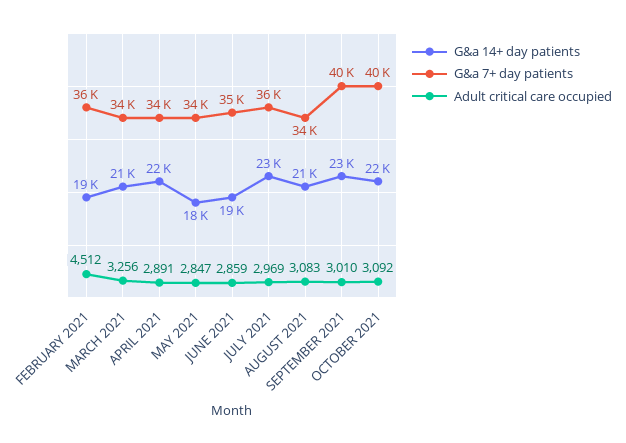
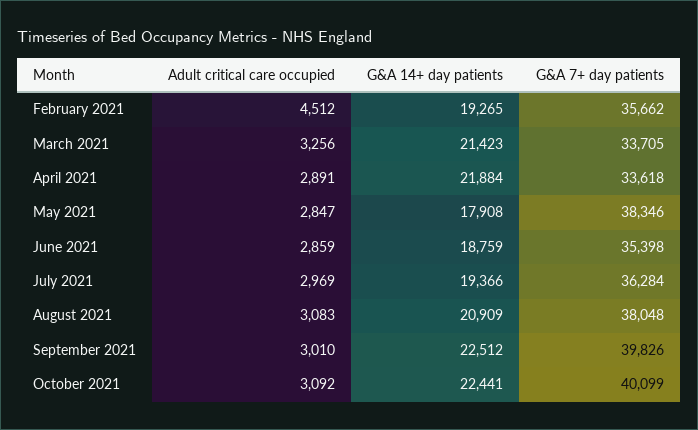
G&a 7+ day patients, MAY 2021: 34000 -> 38346
G&a 14+ day patients, JULY 2021: 23000 -> 19366
G&a 7+ day patients, AUGUST 2021: 34000 -> 38048

